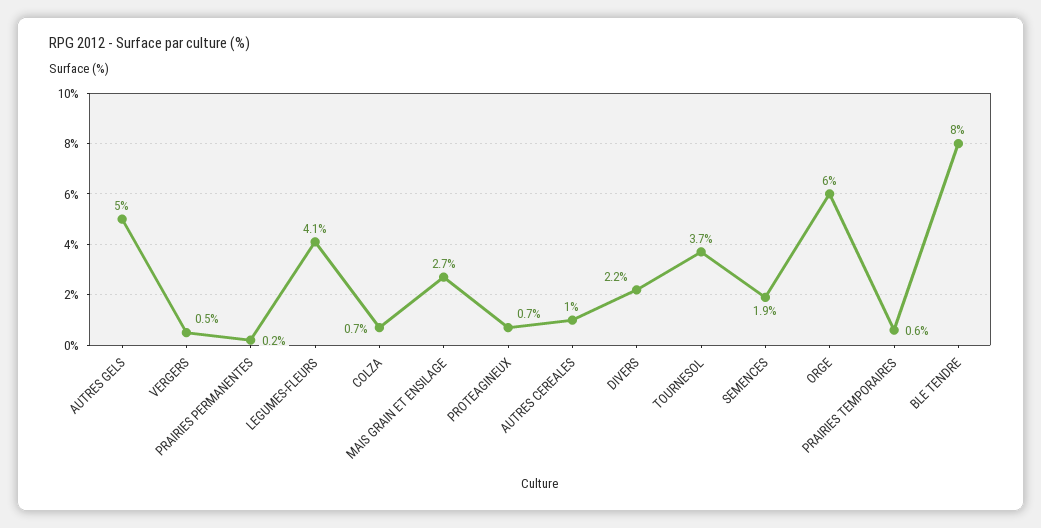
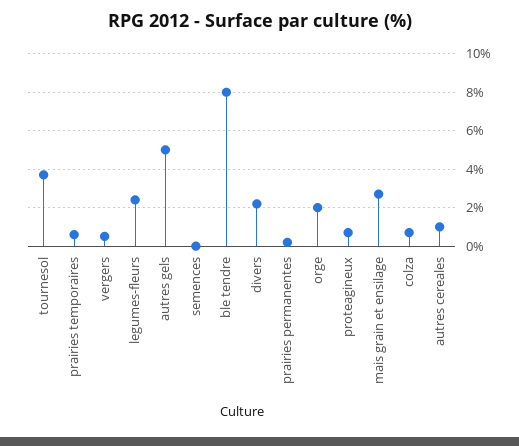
LEGUMES-FLEURS: 4.1 -> 2.5
SEMENCES: 1.9 -> 0
ORGE: 6 -> 2

